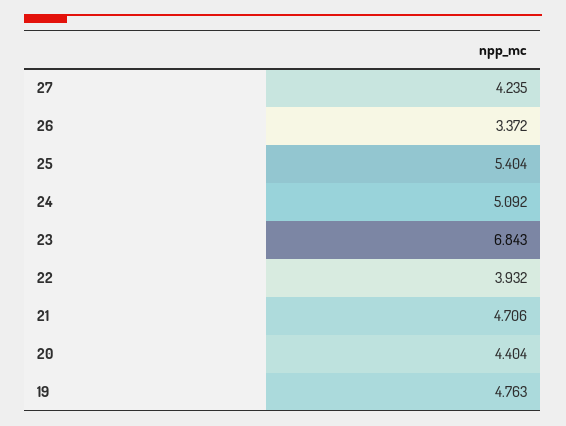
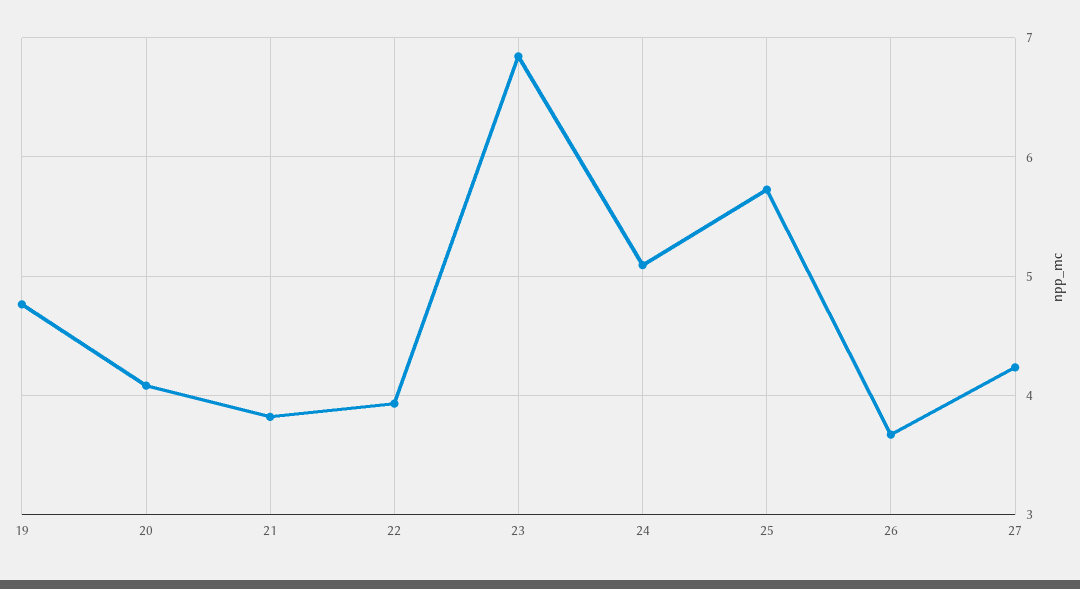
26: 3.372 -> 3.7
25: 5.404 -> 5.7
21: 4.706 -> 3.8
20: 4.404 -> 4.1

